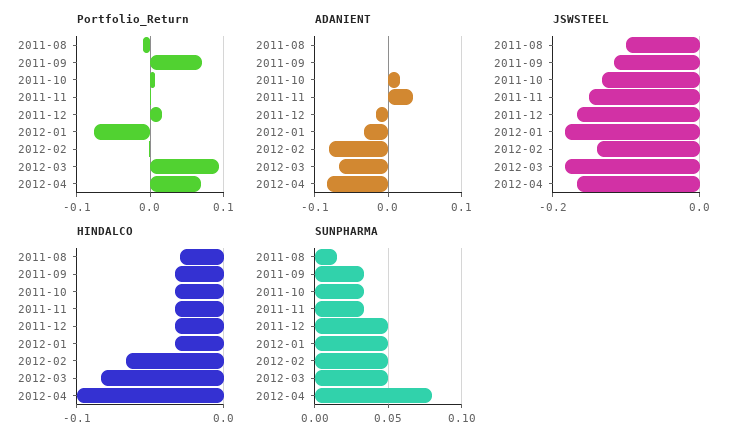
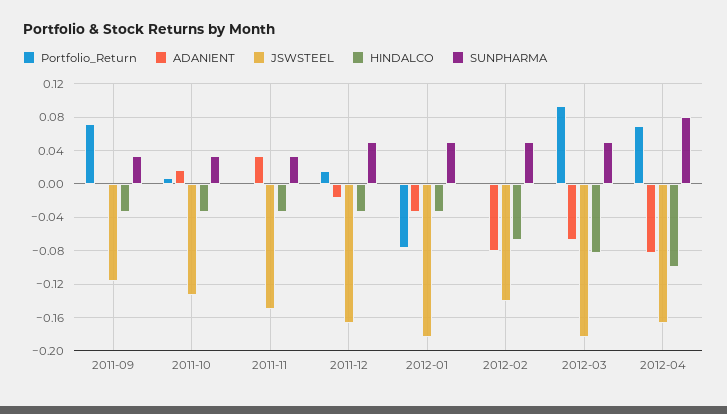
Portfolio_Return, 2011-08: -0.01 -> none
ADANIENT, 2011-08: 0 -> none
JSWSTEEL, 2011-08: -0.1 -> none
HINDALCO, 2011-08: -0.03 -> none
SUNPHARMA, 2011-08: 0.015 -> none

